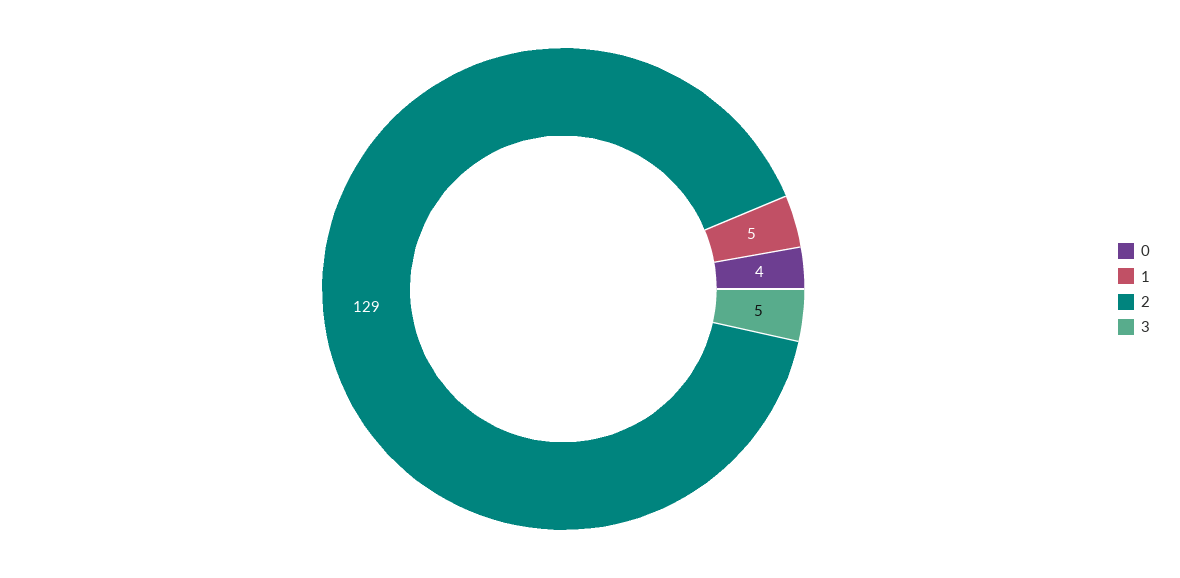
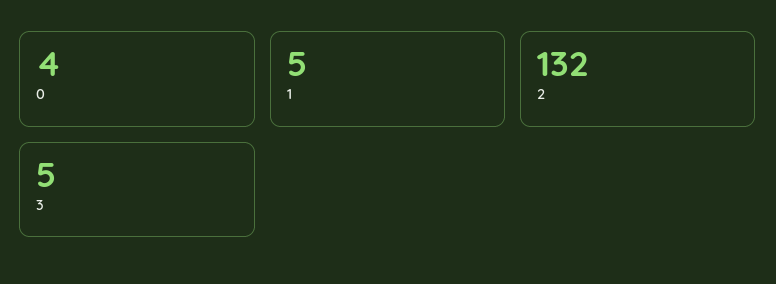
2: 129 -> 132

